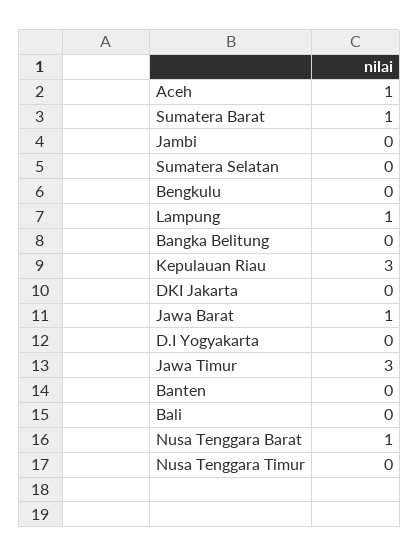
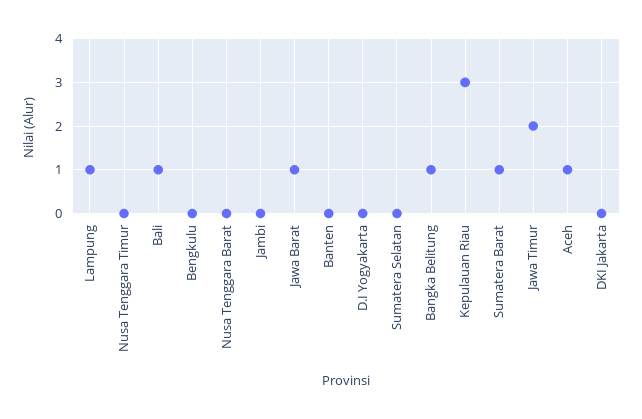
Bangka Belitung: 0 -> 1
Jawa Timur: 3 -> 2
Bali: 0 -> 1
Nusa Tenggara Barat: 1 -> 0

